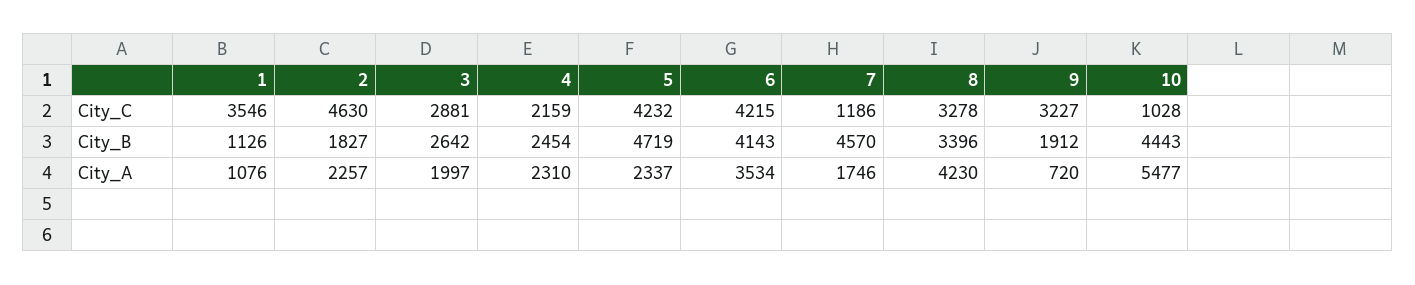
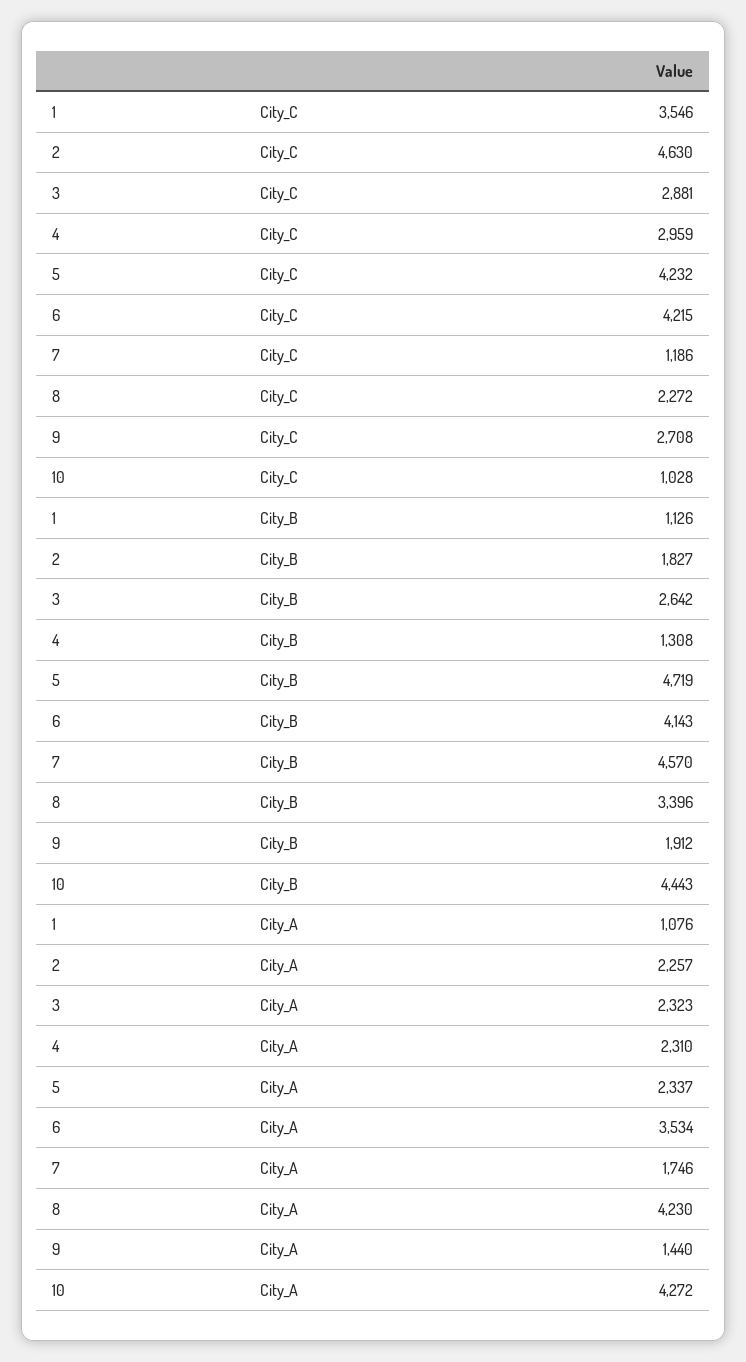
4, City_C: 2159 -> 2959
8, City_C: 3278 -> 2272
9, City_C: 3227 -> 2708
4, City_B: 2454 -> 1308
3, City_A: 1997 -> 2323
9, City_A: 720 -> 1440
10, City_A: 5477 -> 4272

